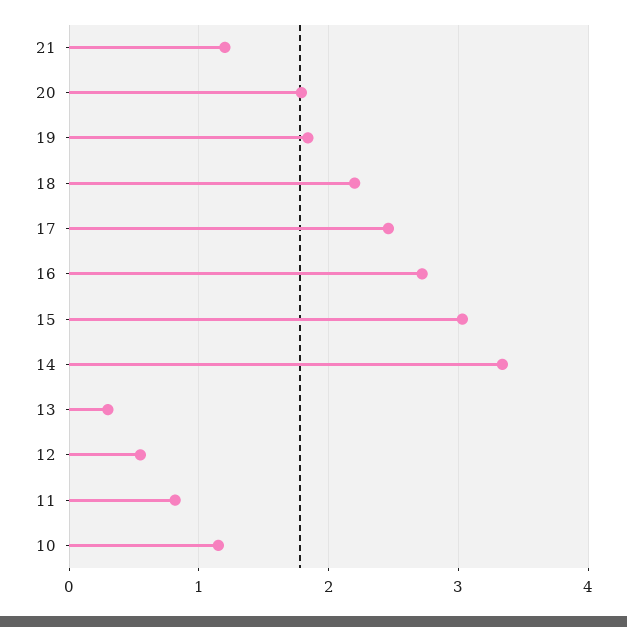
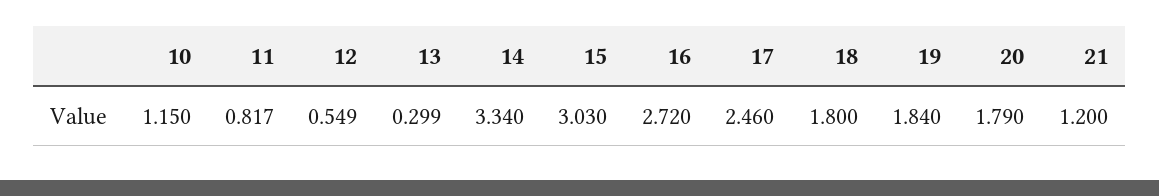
18: 2.2 -> 1.8

